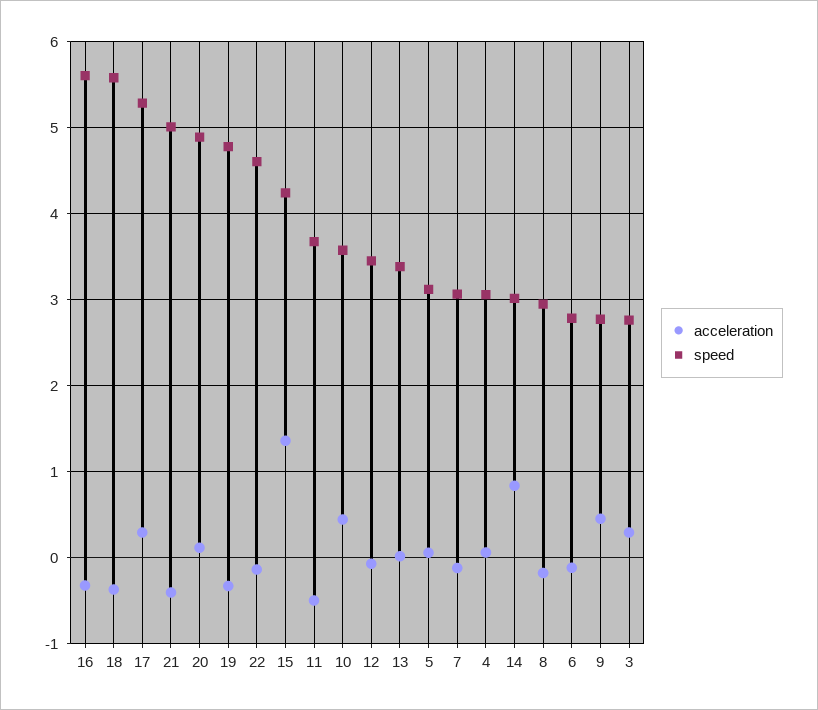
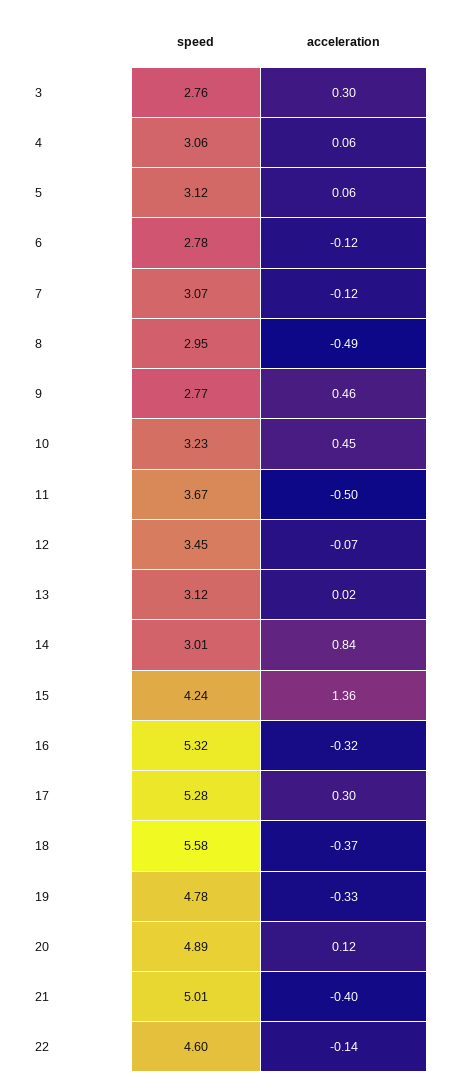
speed, 16: 5.6 -> 5.32
speed, 10: 3.6 -> 3.23
speed, 13: 3.4 -> 3.12
acceleration, 8: -0.2 -> -0.49

